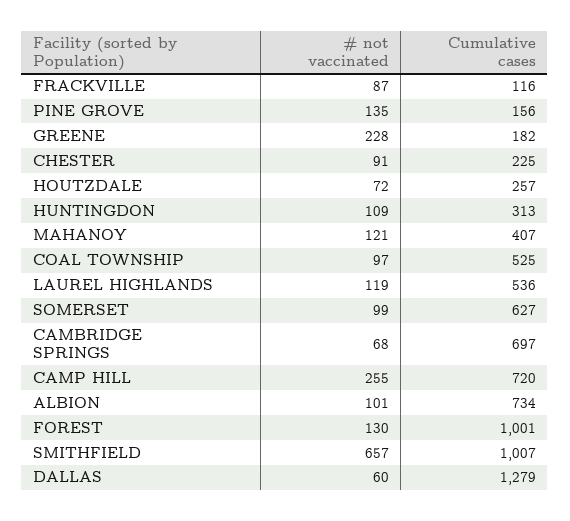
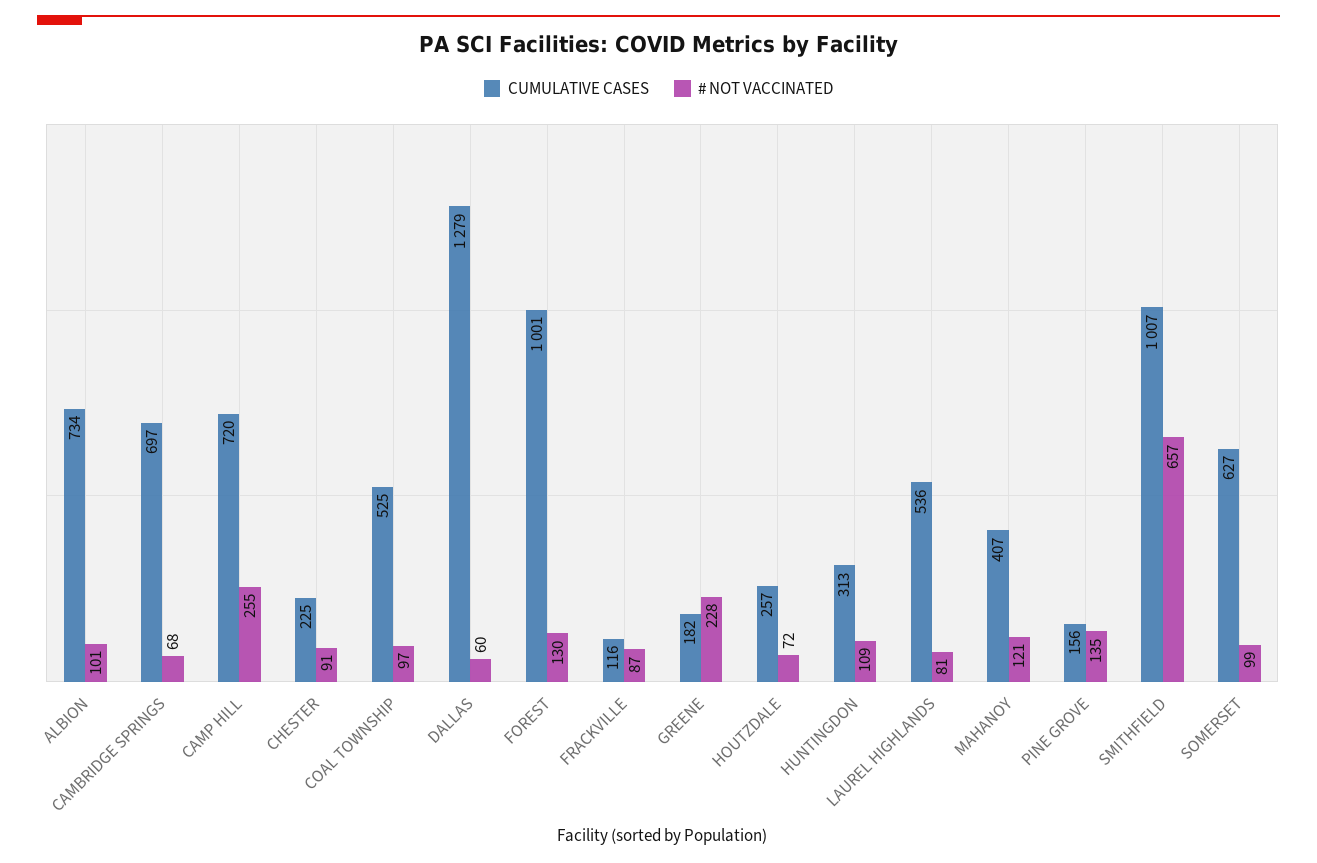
# not vaccinated, LAUREL HIGHLANDS: 119 -> 81

